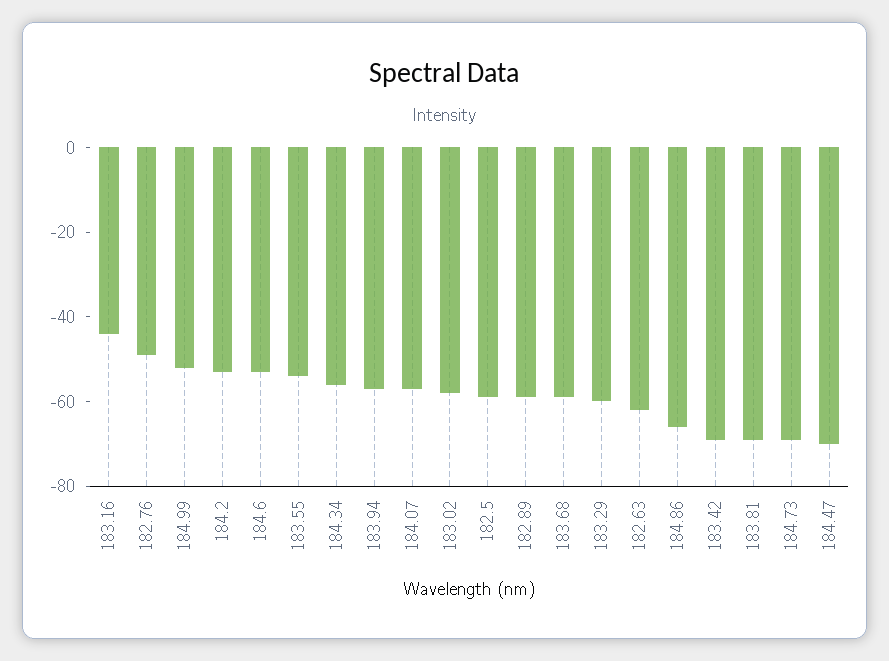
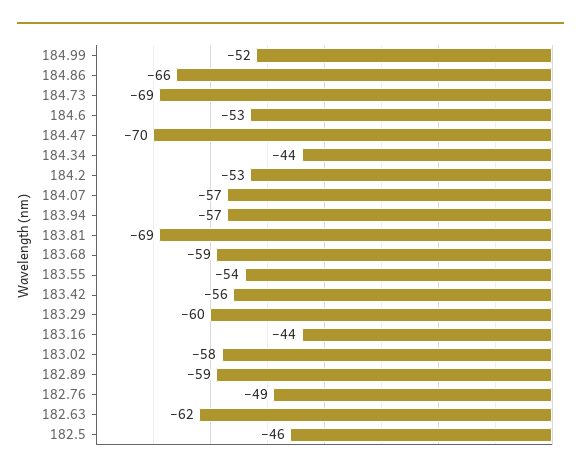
184.34: -55 -> -44
182.5: -60 -> -46
183.42: -70 -> -56

